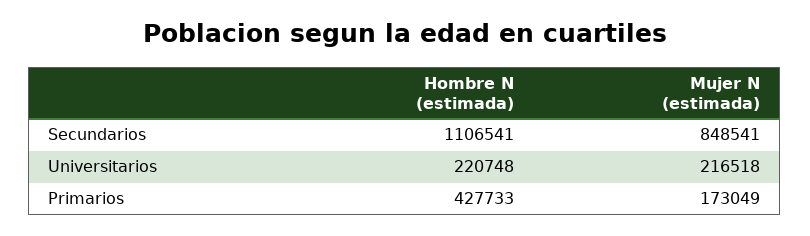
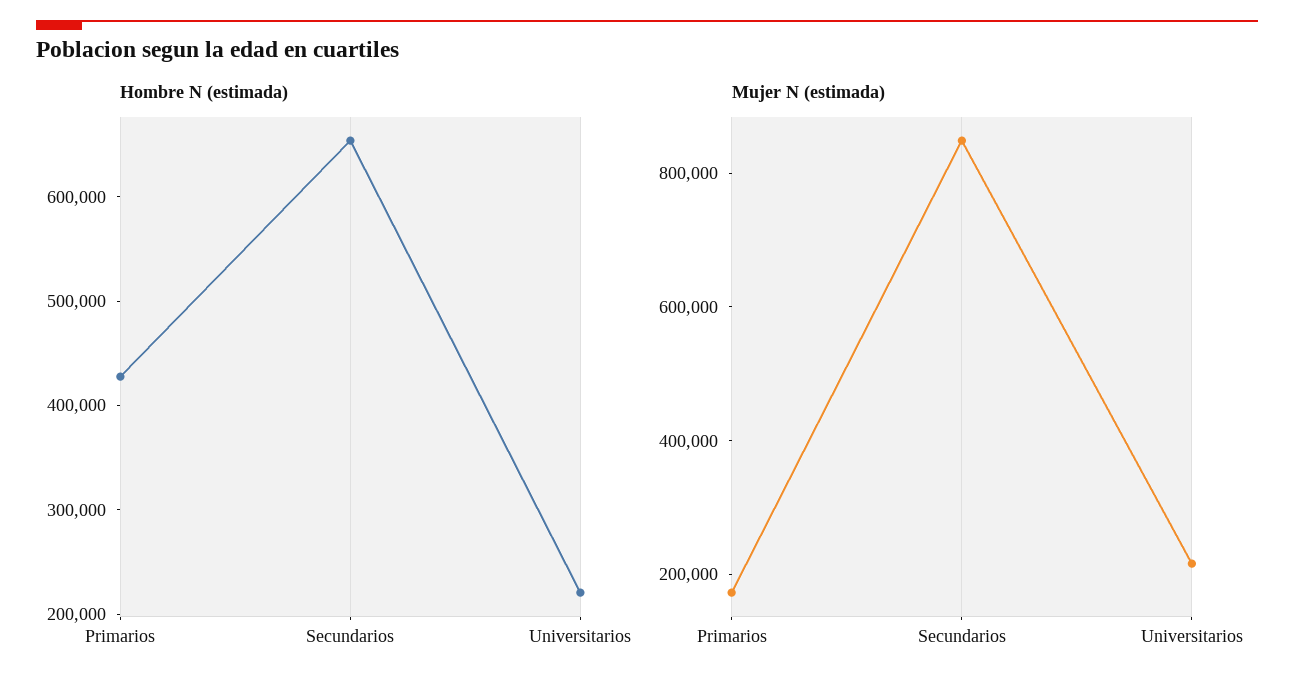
Hombre N (estimada), Secundarios: 1106541 -> 660000

